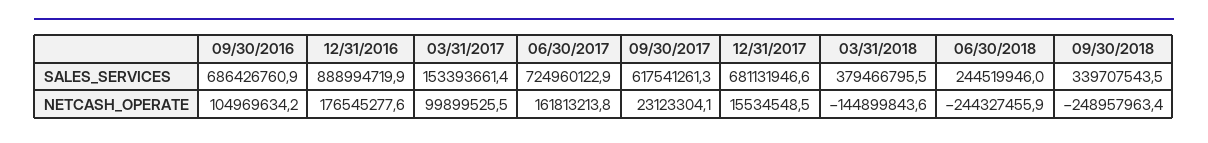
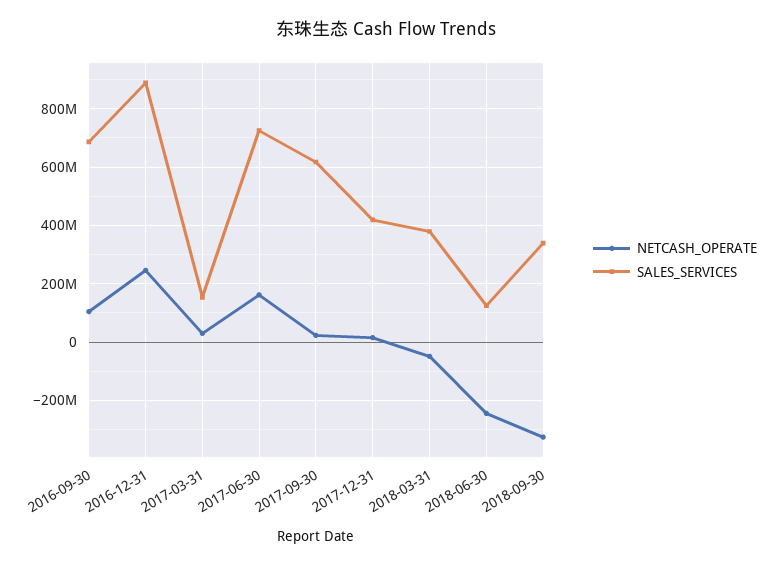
SALES_SERVICES, 12/31/2017: 681131946.6 -> 425000000
SALES_SERVICES, 06/30/2018: 244519946 -> 125000000
NETCASH_OPERATE, 12/31/2016: 176545277.6 -> 250000000
NETCASH_OPERATE, 03/31/2017: 99899525.5 -> 25000000
NETCASH_OPERATE, 03/31/2018: -144899843.6 -> -50000000
NETCASH_OPERATE, 09/30/2018: -248957963.4 -> -325000000

